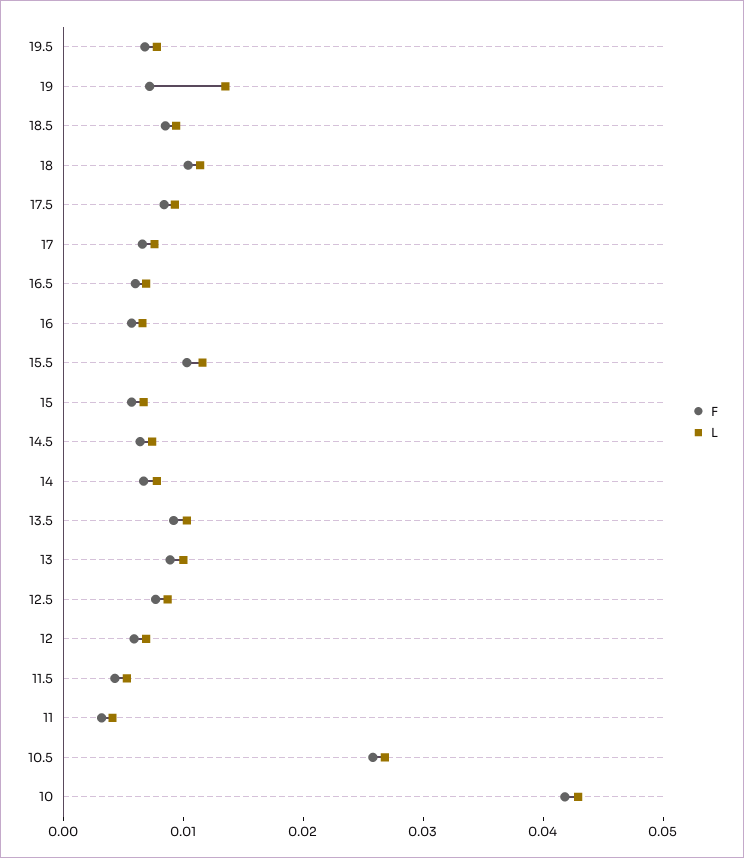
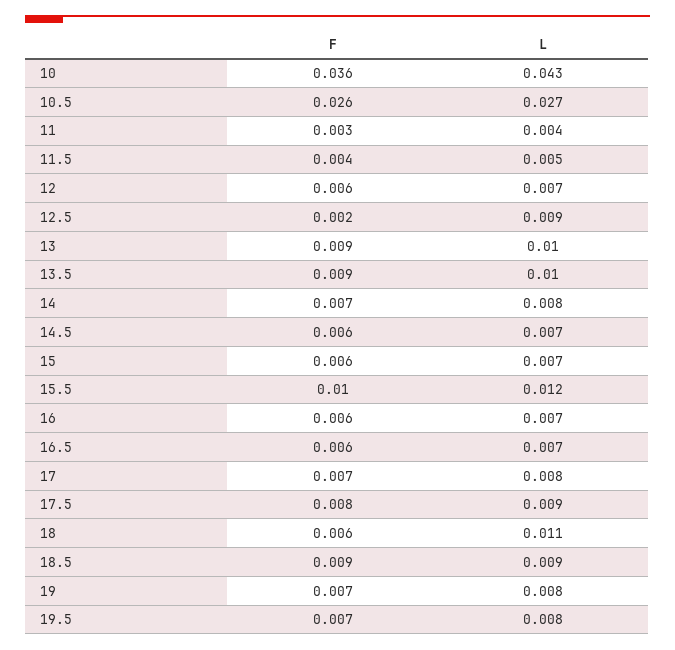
L, 19: 0.014 -> 0.008
F, 18: 0.01 -> 0.006
F, 12.5: 0.008 -> 0.002
F, 10: 0.042 -> 0.036

